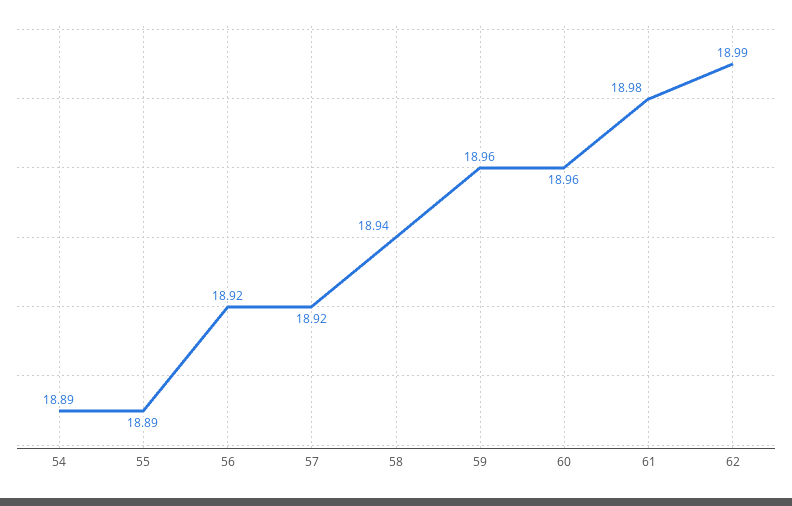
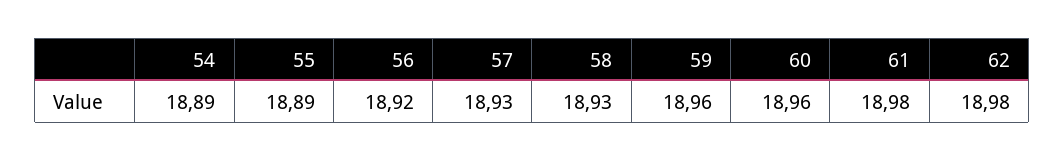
57: 18.92 -> 18.93
58: 18.94 -> 18.93
62: 18.99 -> 18.98

